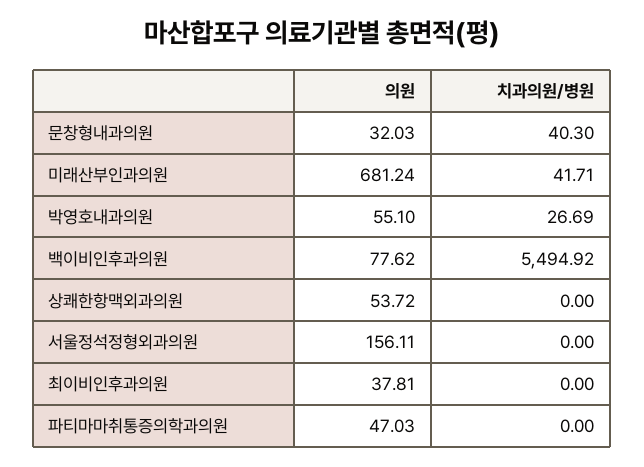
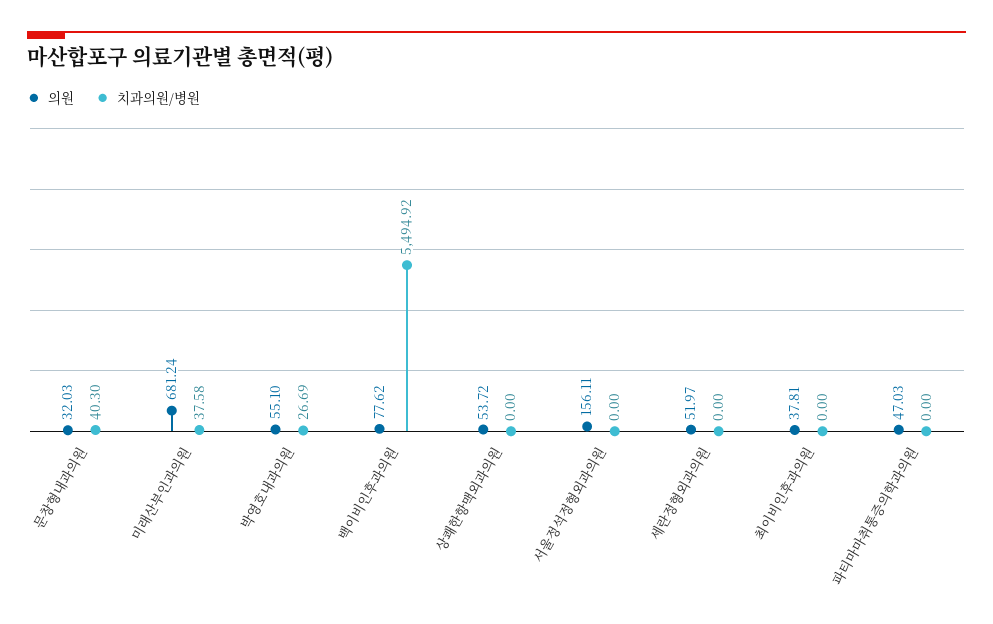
치과의원/병원, 미래산부인과의원: 41.71 -> 37.58
의원, 세란정형외과의원: none -> 51.97
치과의원/병원, 세란정형외과의원: none -> 0

